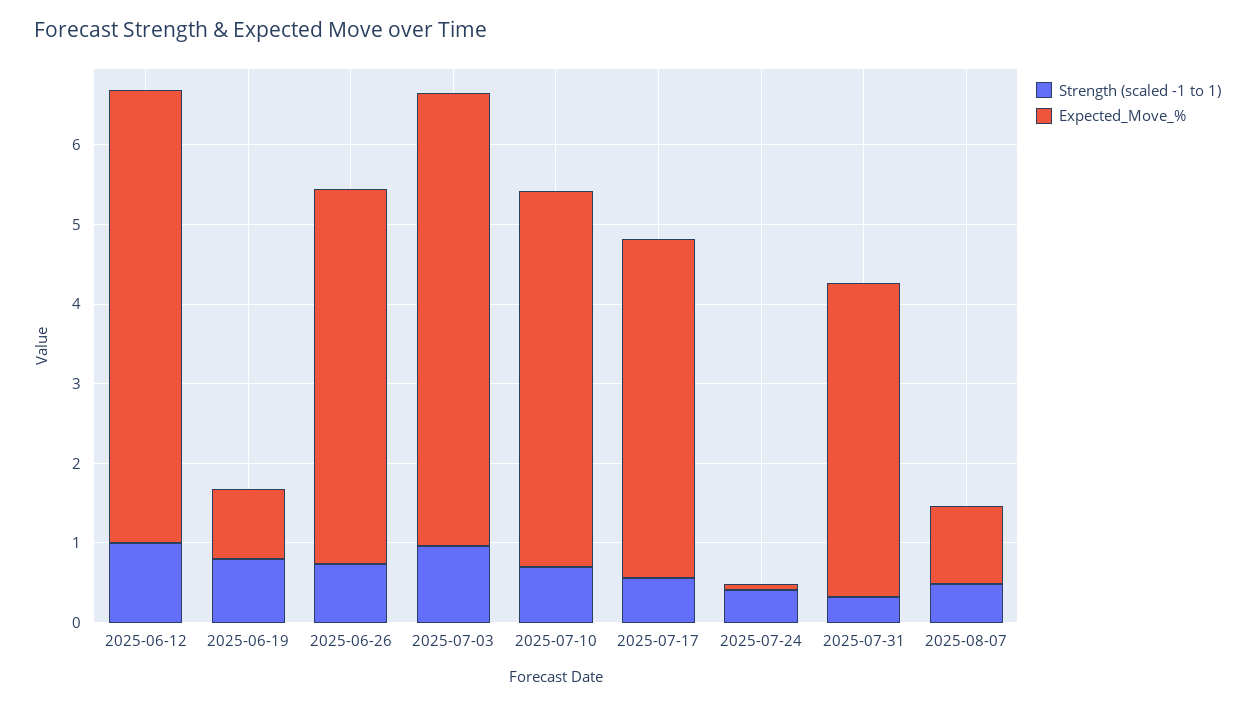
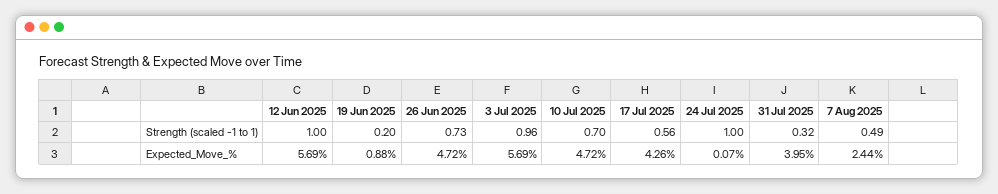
Strength (scaled -1 to 1), 2025-06-19: 0.8 -> 0.2
Strength (scaled -1 to 1), 2025-07-24: 0.4 -> 1
Expected_Move_%, 2025-08-07: 1 -> 2.44

